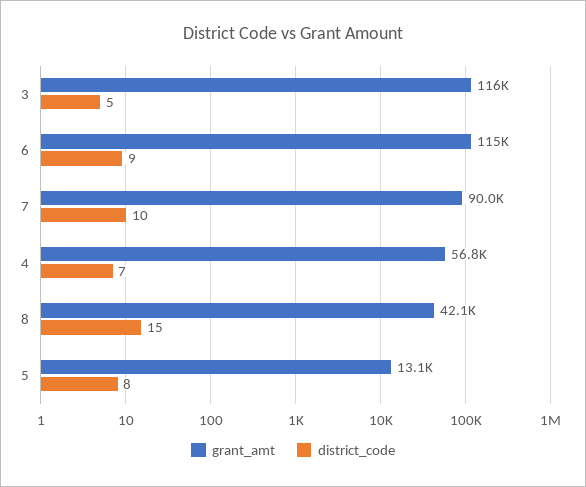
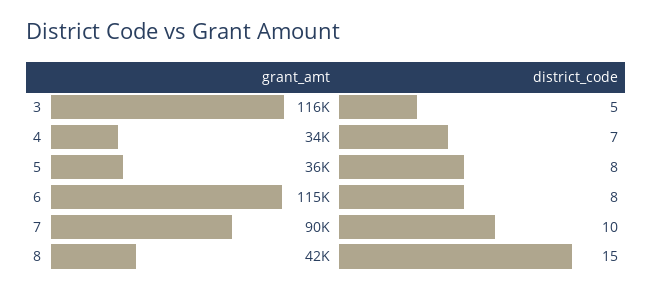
district_code, 6: 9 -> 8
grant_amt, 4: 56800 -> 34000
grant_amt, 5: 13100 -> 36000

